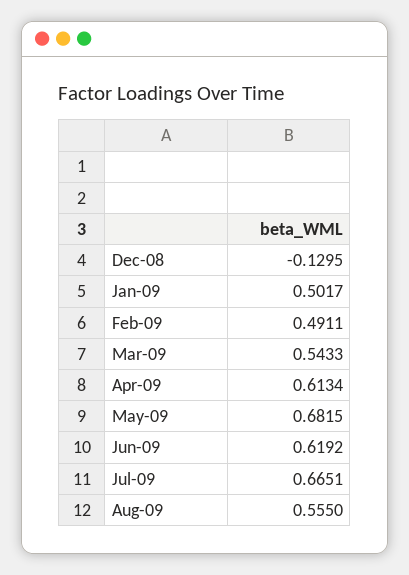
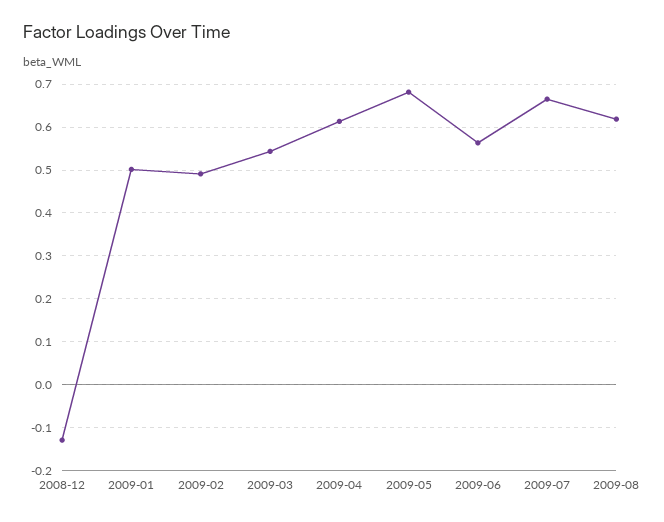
Jun-09: 0.6192 -> 0.56
Aug-09: 0.555 -> 0.62

